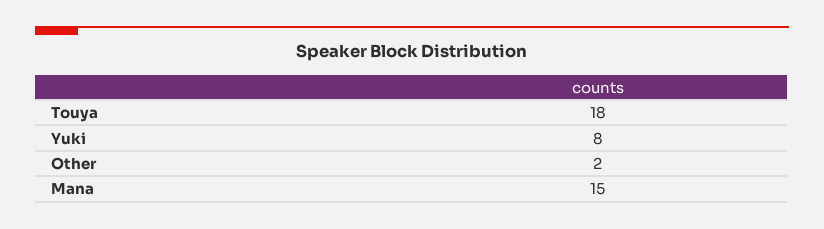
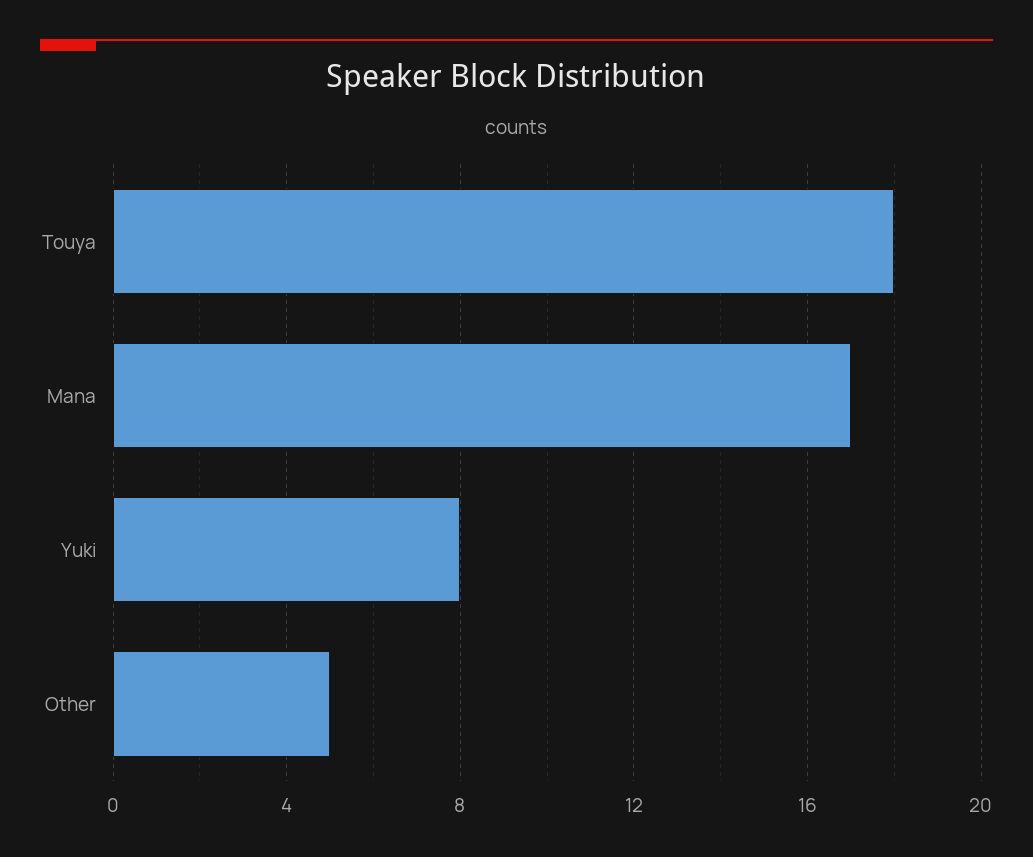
Other: 2 -> 5
Mana: 15 -> 17

